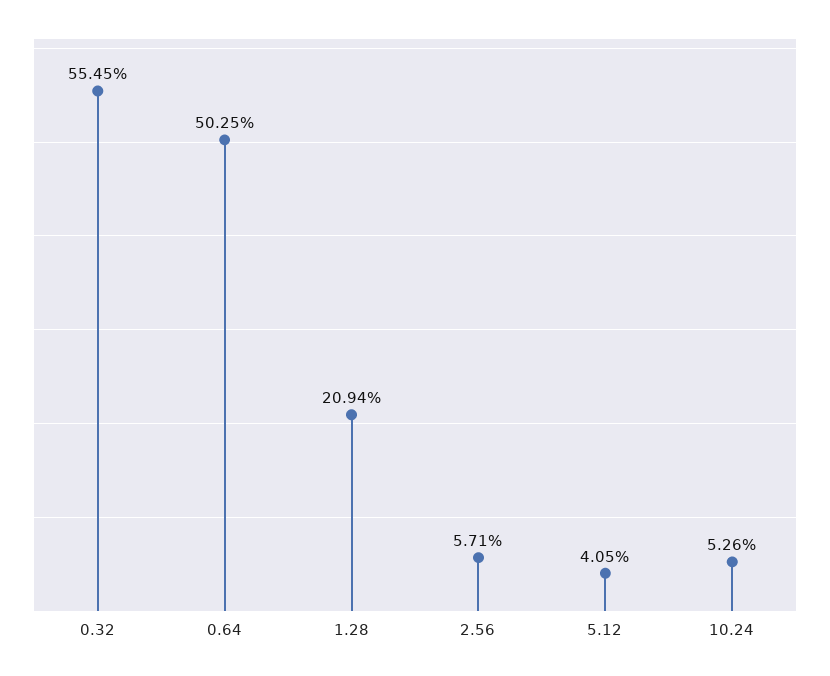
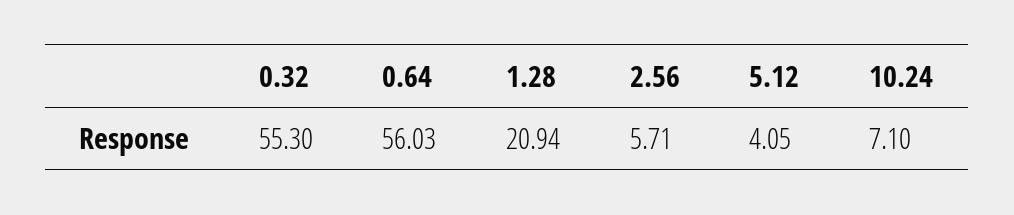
0.32: 55.45 -> 55.3
0.64: 50.25 -> 56.03
10.24: 5.26 -> 7.1

